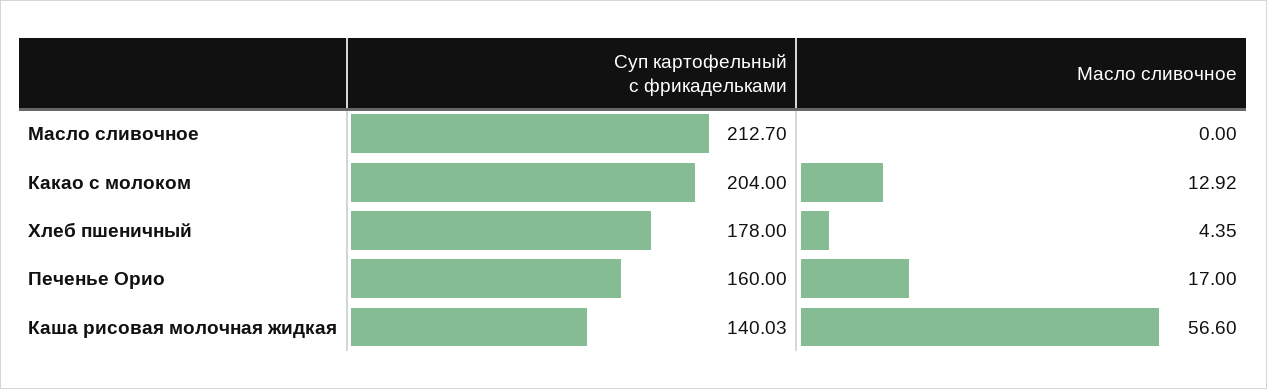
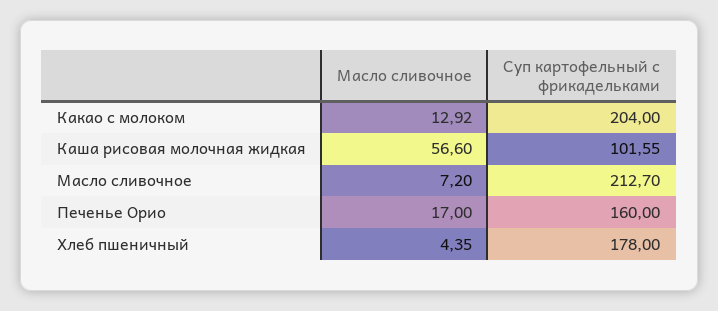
Масло сливочное, Масло сливочное: 0 -> 7.2
Суп картофельный с фрикадельками, Каша рисовая молочная жидкая: 140.03 -> 101.55

